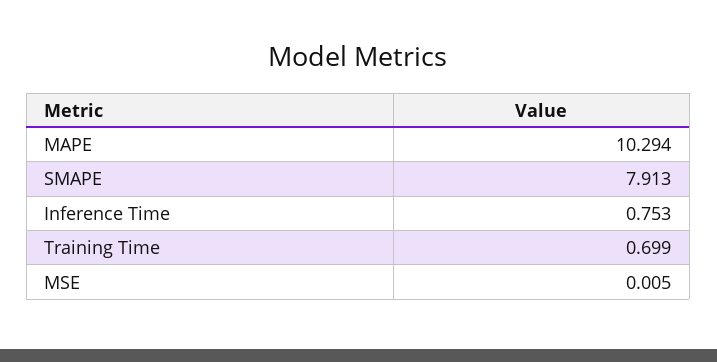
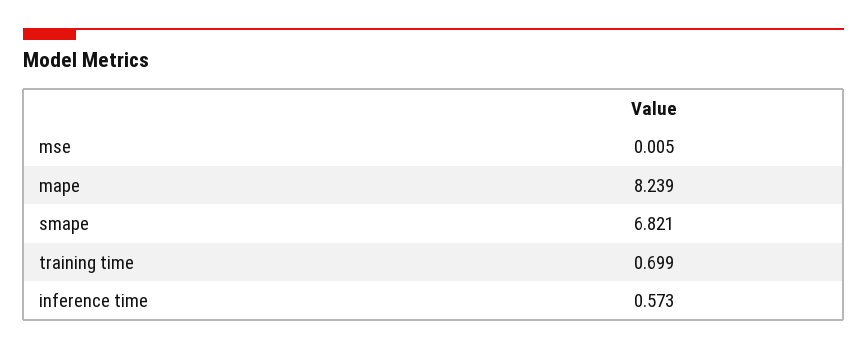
MAPE: 10.294 -> 8.239
SMAPE: 7.913 -> 6.821
Inference Time: 0.753 -> 0.573

